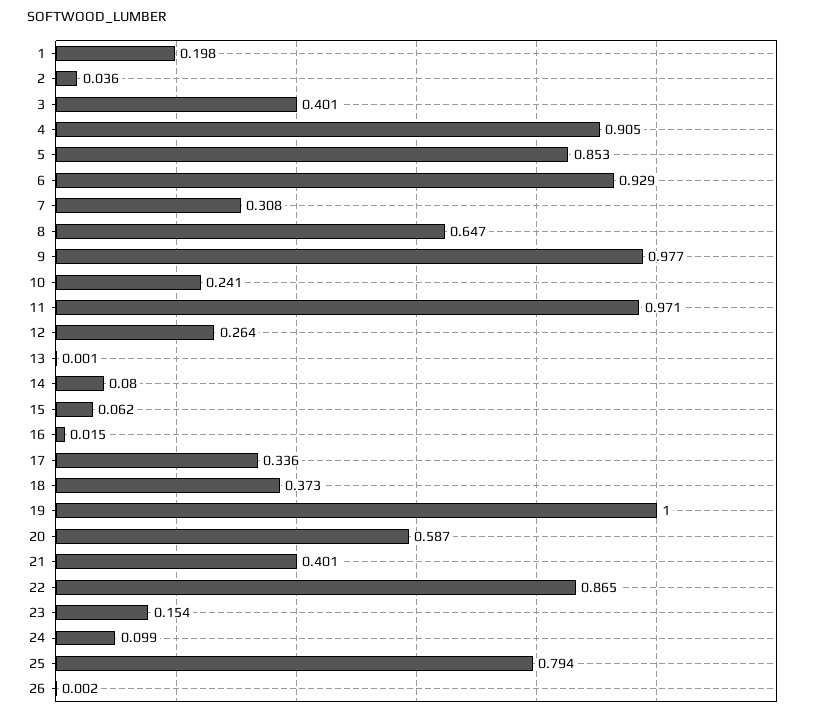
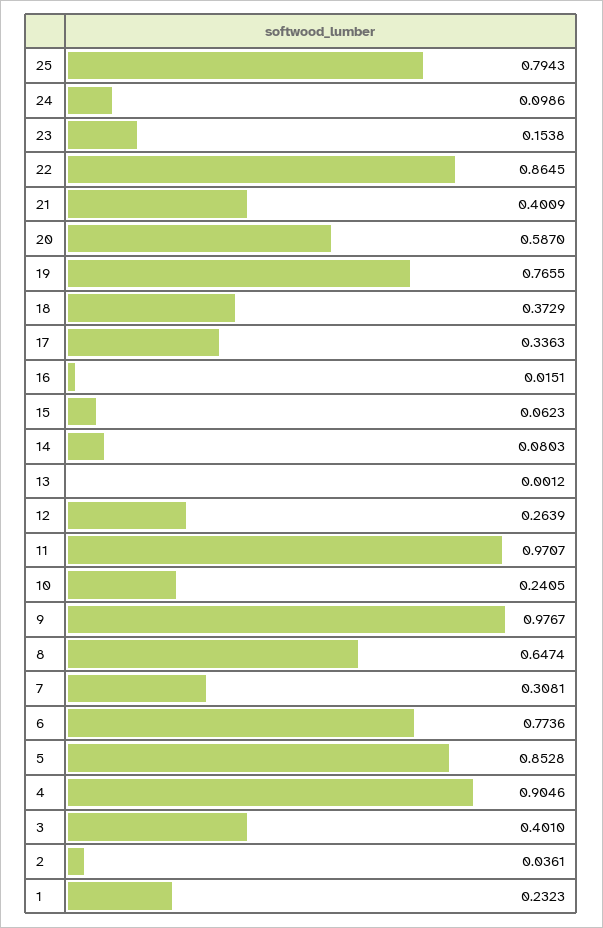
1: 0.198 -> 0.2323
6: 0.929 -> 0.7736
19: 1 -> 0.7655
26: 0.002 -> none

